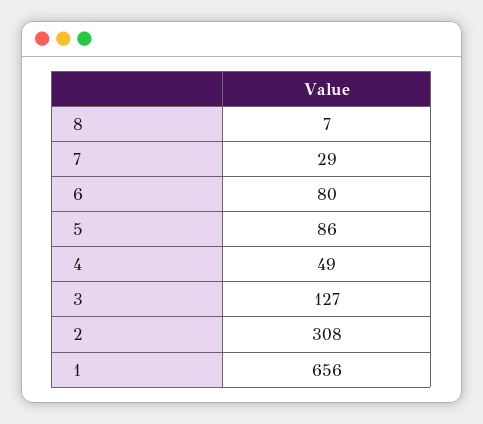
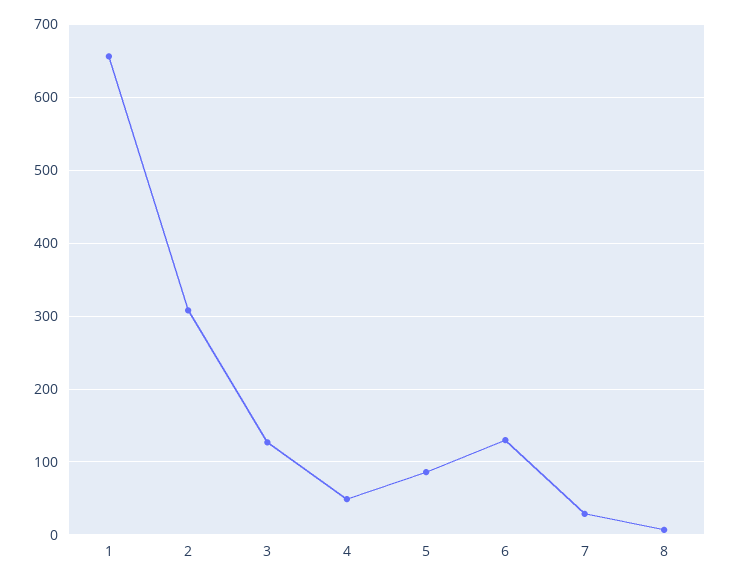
6: 80 -> 130

